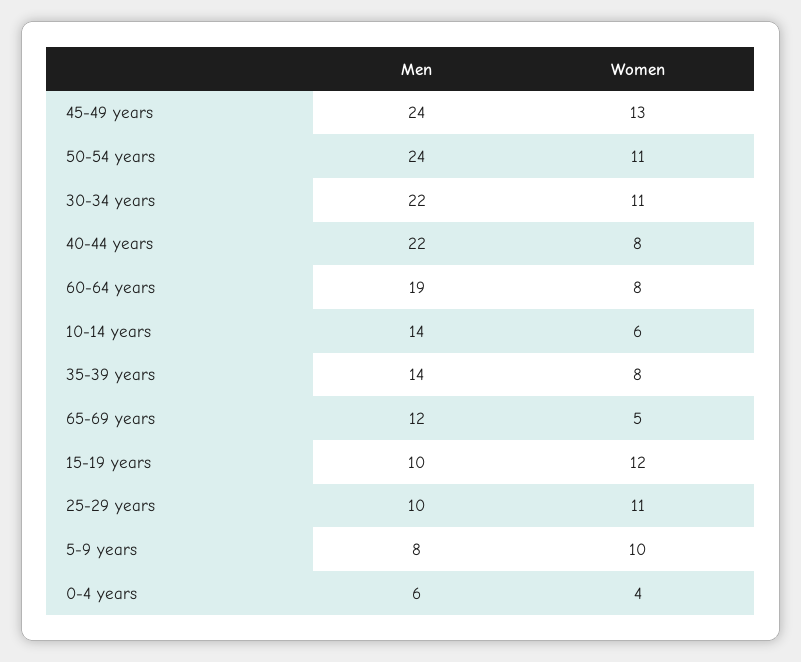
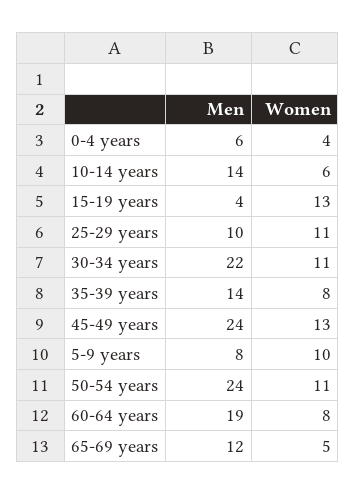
Men, 40-44 years: 22 -> none
Women, 40-44 years: 8 -> none
Men, 15-19 years: 10 -> 4
Women, 15-19 years: 12 -> 13

